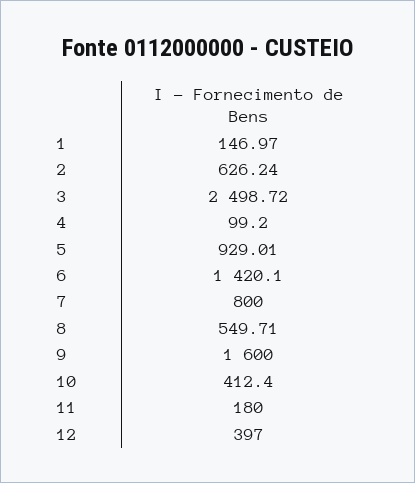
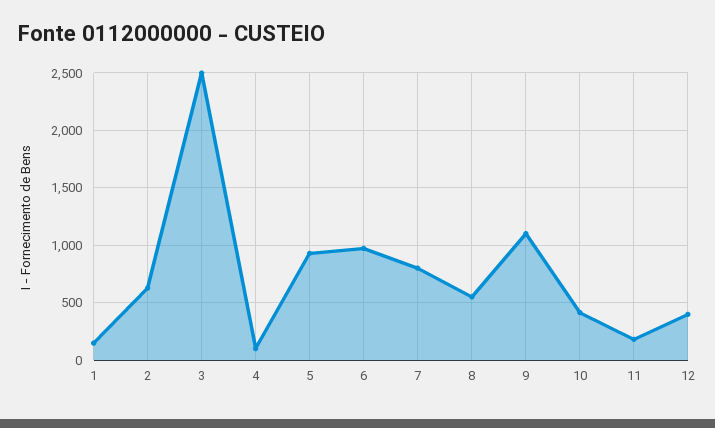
6: 1420.1 -> 1000
9: 1600 -> 1100

